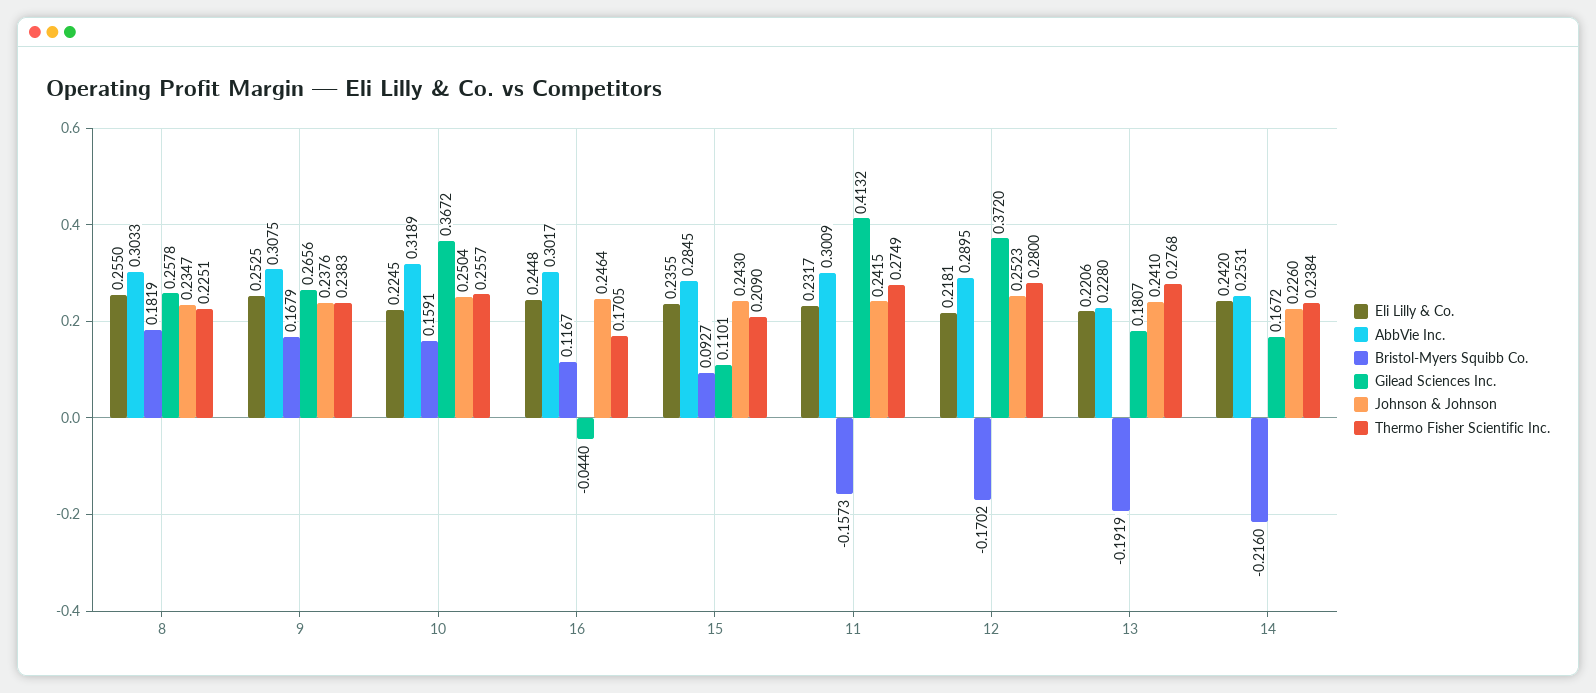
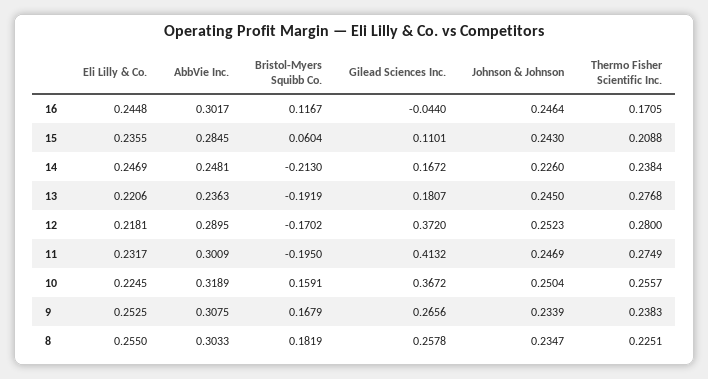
Johnson & Johnson, 9: 0.2376 -> 0.2339
Bristol-Myers Squibb Co., 15: 0.0927 -> 0.0604
Thermo Fisher Scientific Inc., 15: 0.209 -> 0.2088
Bristol-Myers Squibb Co., 11: -0.1573 -> -0.195
Johnson & Johnson, 11: 0.2415 -> 0.2469
AbbVie Inc., 13: 0.228 -> 0.2363
Johnson & Johnson, 13: 0.241 -> 0.245
Eli Lilly & Co., 14: 0.242 -> 0.2469
AbbVie Inc., 14: 0.2531 -> 0.2481
Bristol-Myers Squibb Co., 14: -0.216 -> -0.213

